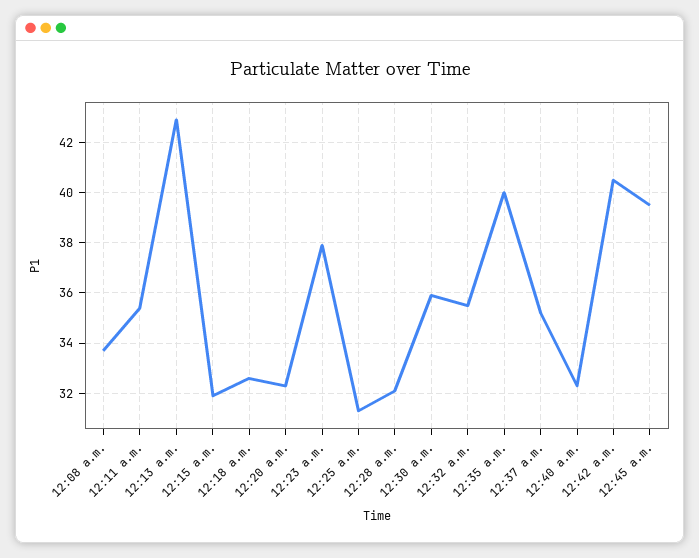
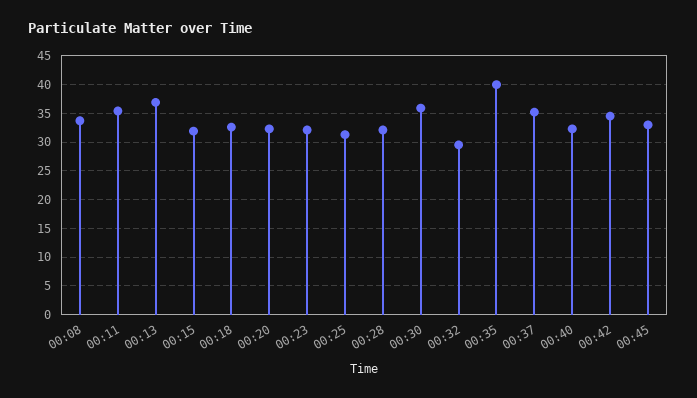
12:13 a.m.: 43 -> 37.5
12:23 a.m.: 38 -> 32.5
12:32 a.m.: 35.5 -> 30
12:42 a.m.: 40.5 -> 35
12:45 a.m.: 39.5 -> 32.5

